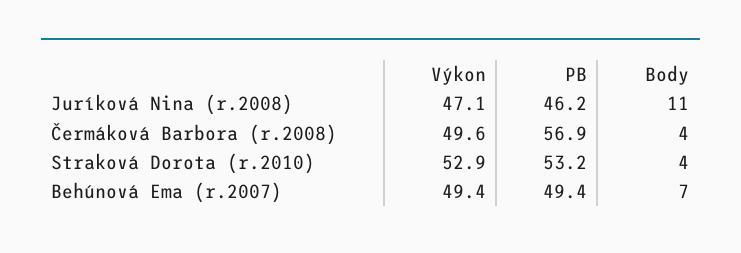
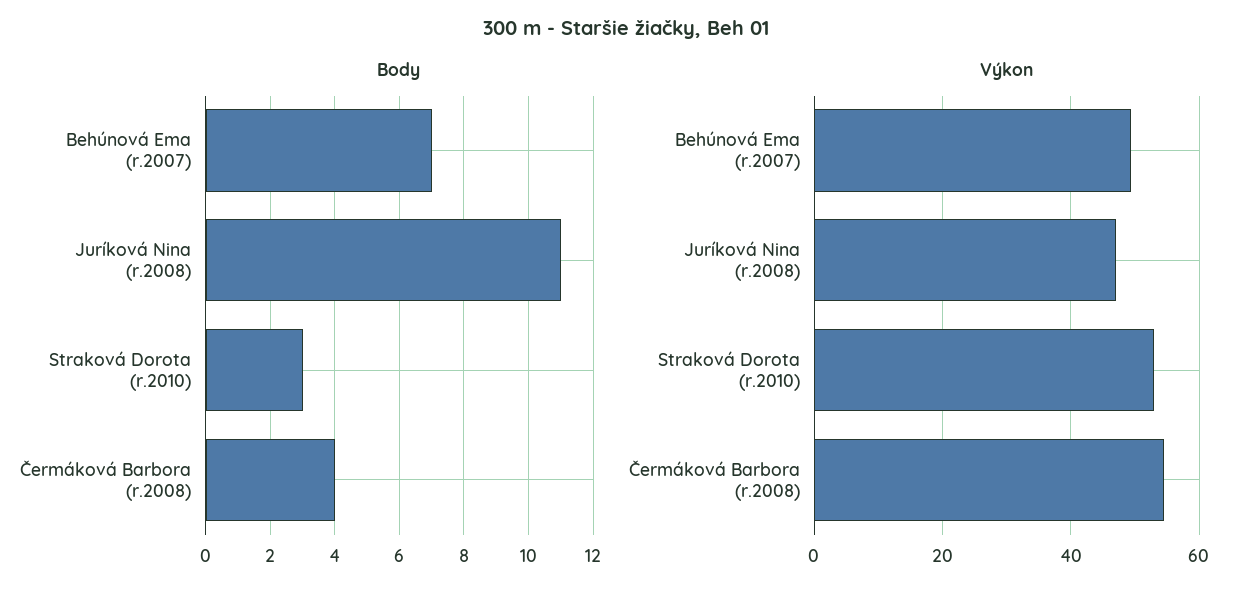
PB, Juríková Nina (r.2008): 46.2 -> none
Výkon, Čermáková Barbora (r.2008): 49.6 -> 54
PB, Čermáková Barbora (r.2008): 56.9 -> none
PB, Straková Dorota (r.2010): 53.2 -> none
Body, Straková Dorota (r.2010): 4 -> 3
PB, Behúnová Ema (r.2007): 49.4 -> none

